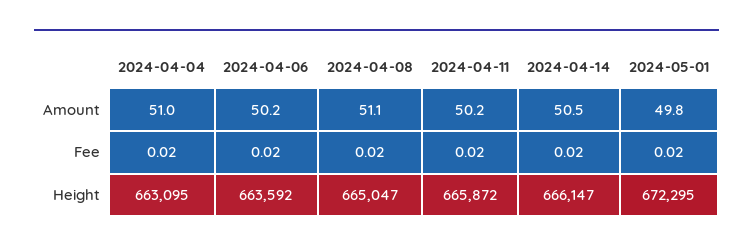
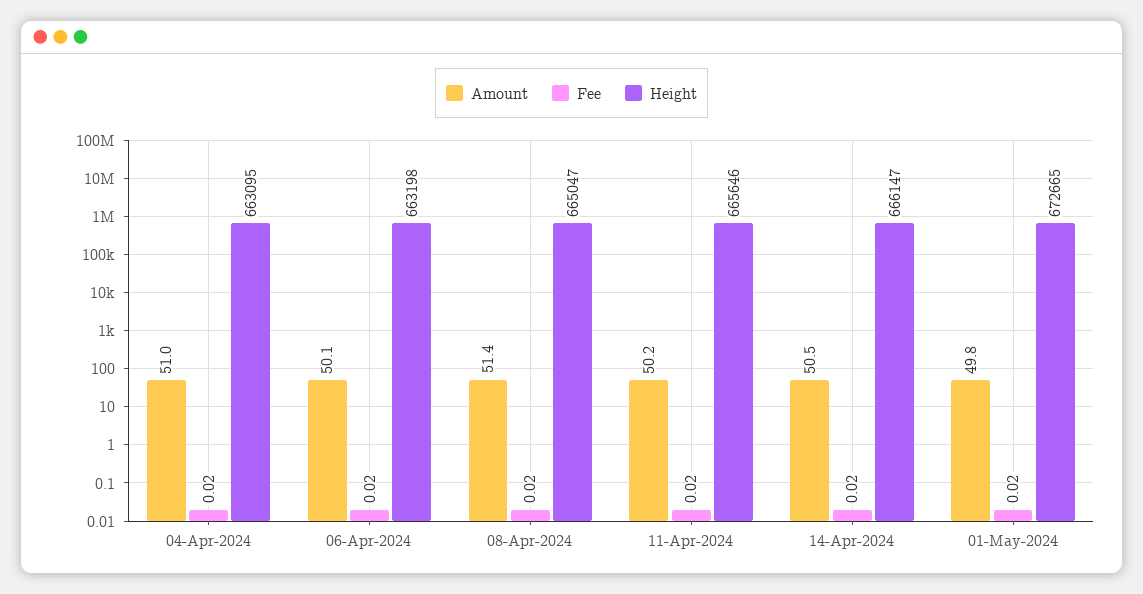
Amount, 2024-04-06: 50.2 -> 50.1
Amount, 2024-04-08: 51.1 -> 51.4
Height, 2024-04-06: 663592 -> 663198
Height, 2024-04-11: 665872 -> 665646
Height, 2024-05-01: 672295 -> 672665

